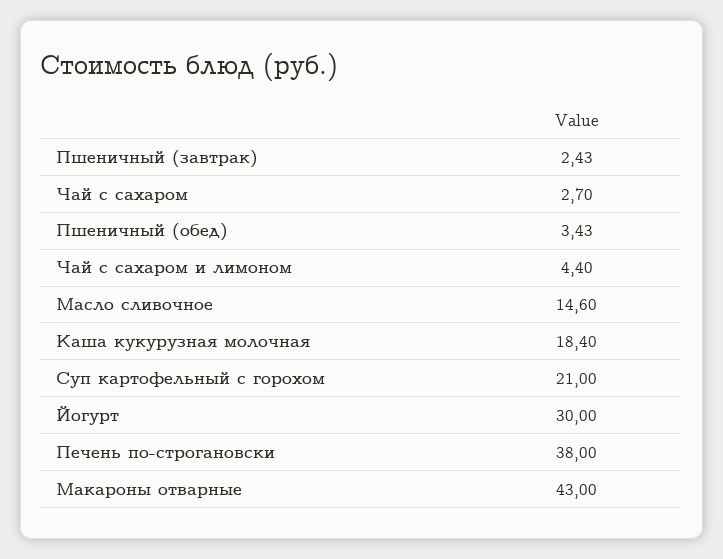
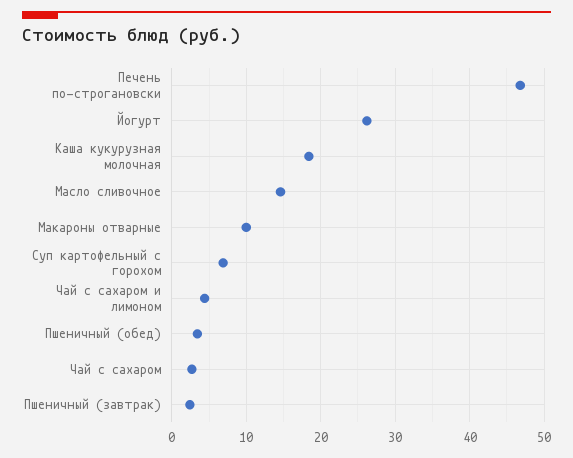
Суп картофельный с горохом: 21 -> 7
Йогурт: 30 -> 26
Печень по-строгановски: 38 -> 47
Макароны отварные: 43 -> 10

